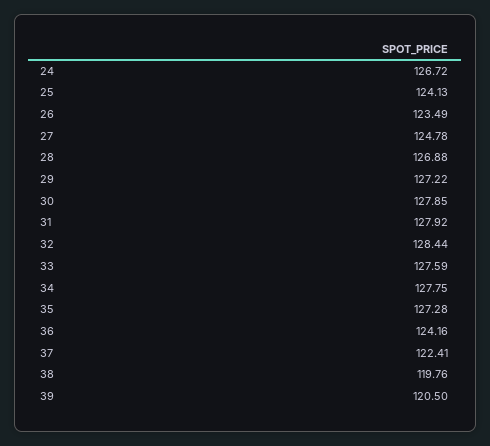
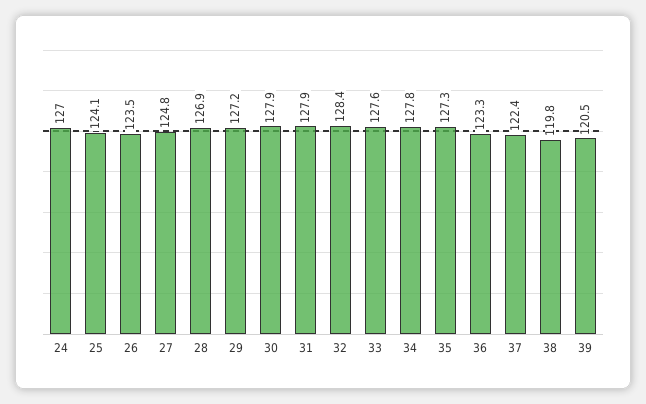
24: 126.72 -> 127
36: 124.16 -> 123.3

